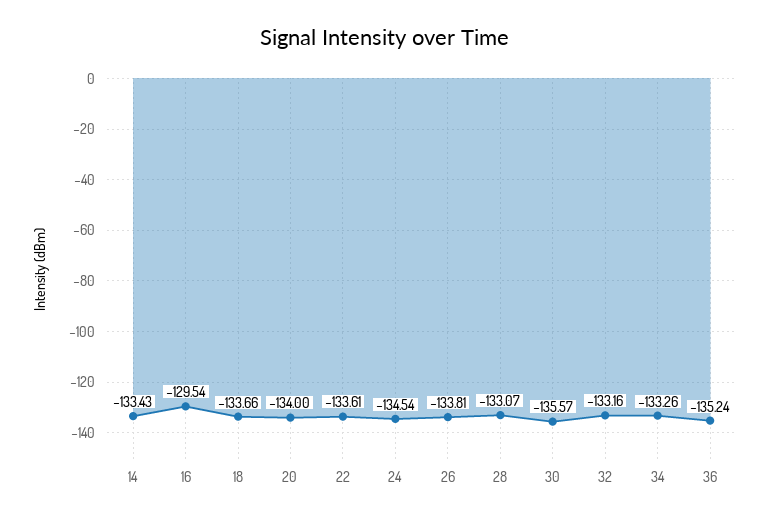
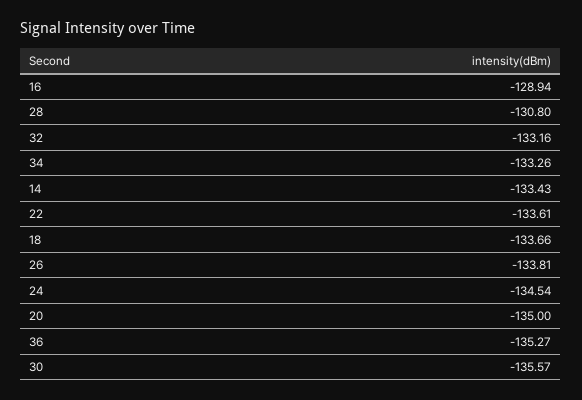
16: -129.54 -> -128.94
20: -134 -> -135
28: -133.07 -> -130.8
36: -135.24 -> -135.27

